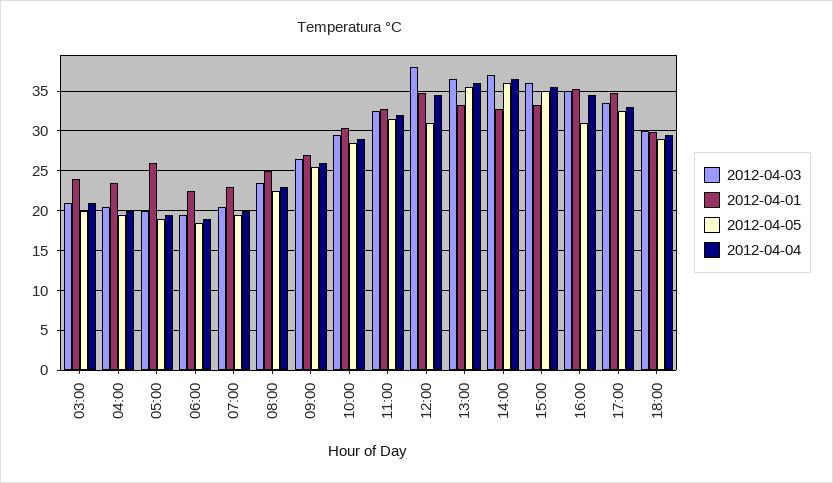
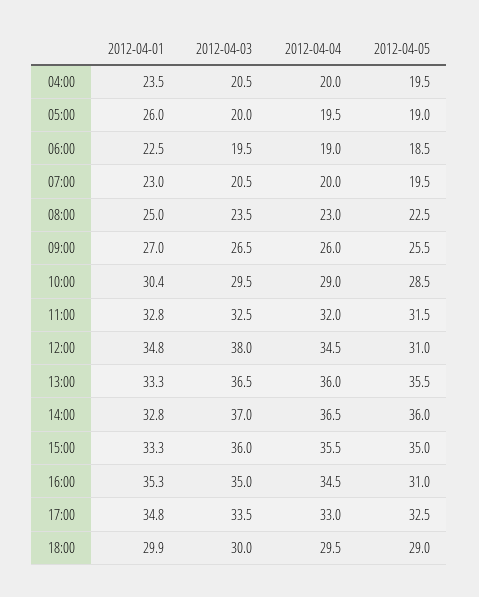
2012-04-03, 03:00: 21 -> none
2012-04-01, 03:00: 24 -> none
2012-04-05, 03:00: 20 -> none
2012-04-04, 03:00: 21 -> none

